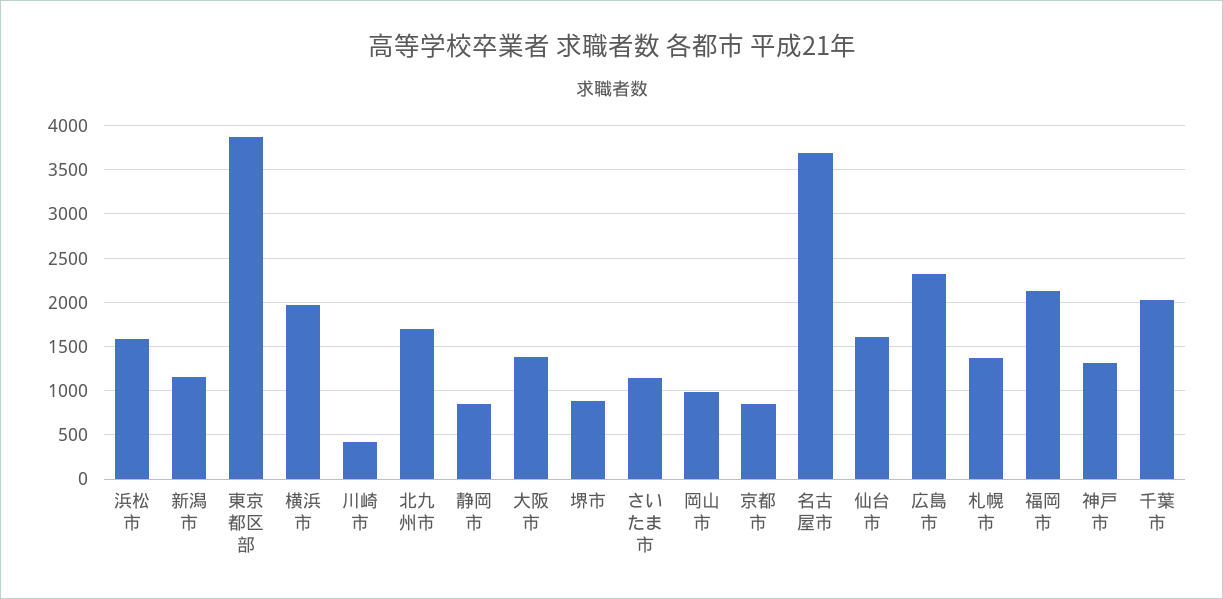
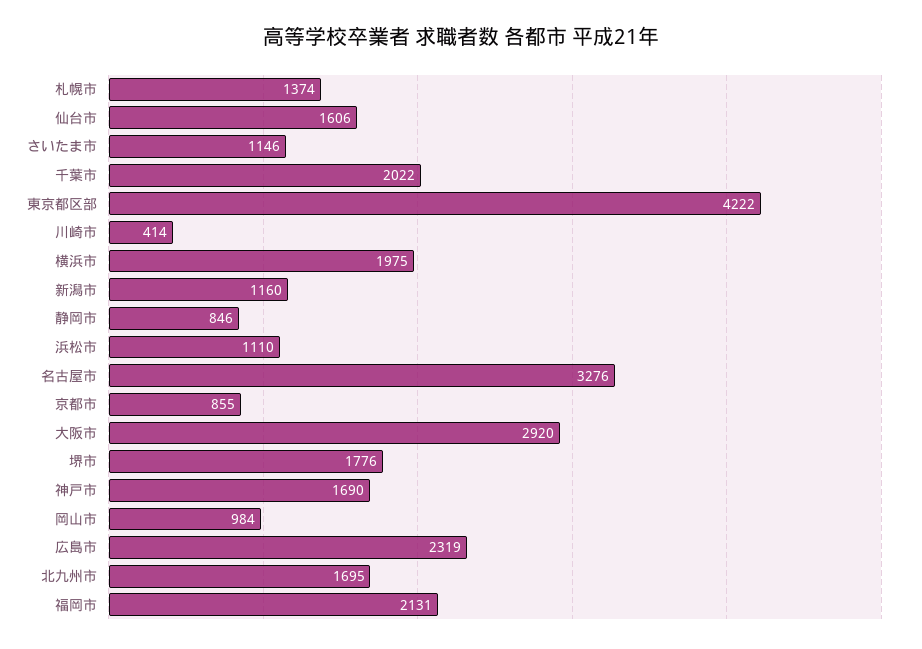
浜松市: 1600 -> 1110
東京都区部: 3900 -> 4222
大阪市: 1400 -> 2920
堺市: 900 -> 1776
名古屋市: 3700 -> 3276
神戸市: 1300 -> 1690

